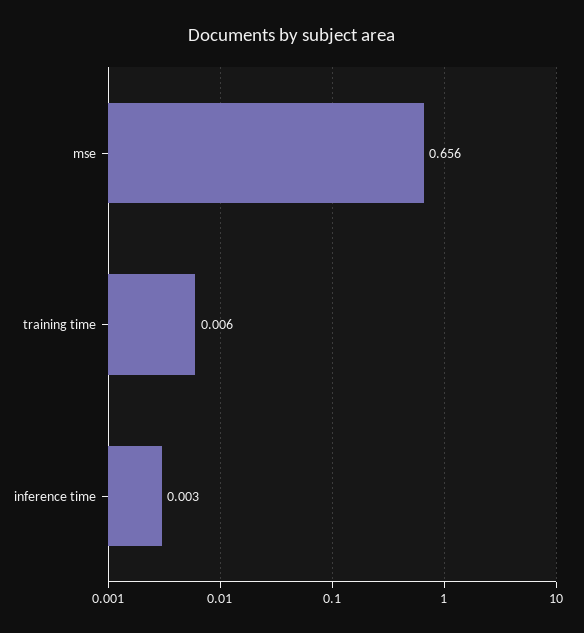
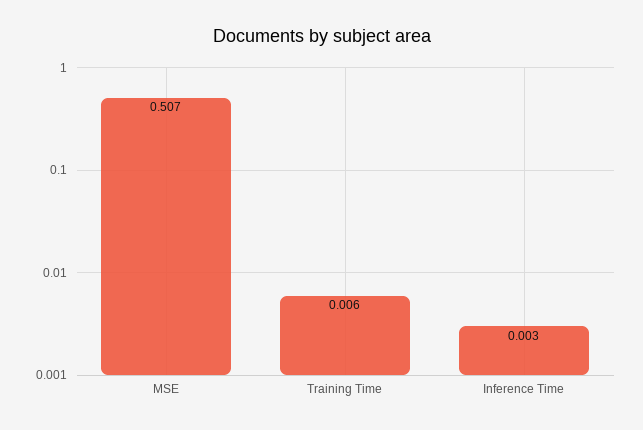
mse: 0.656 -> 0.507

